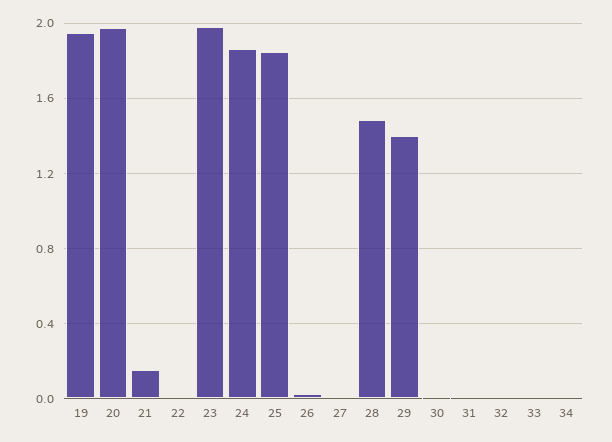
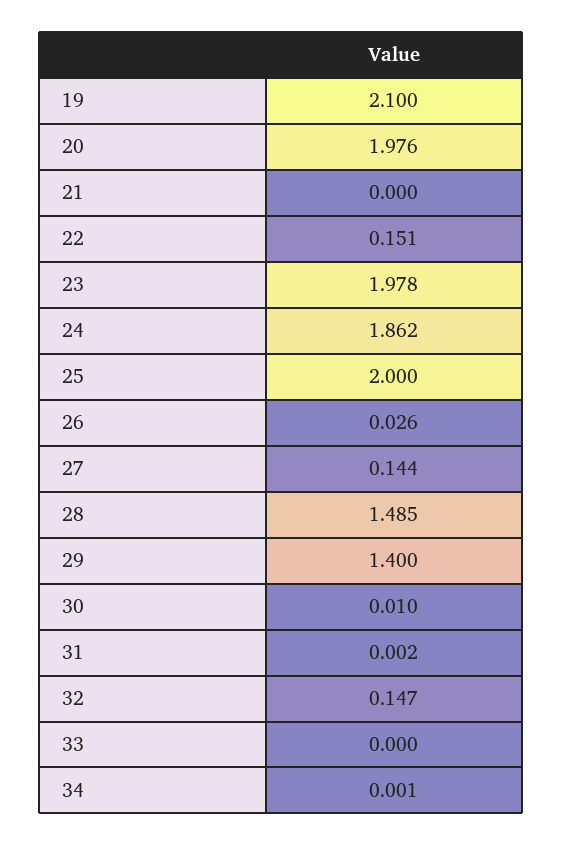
19: 1.95 -> 2.1
21: 0.15 -> 0
22: 0 -> 0.151
25: 1.85 -> 2
27: 0 -> 0.144
32: 0 -> 0.147

